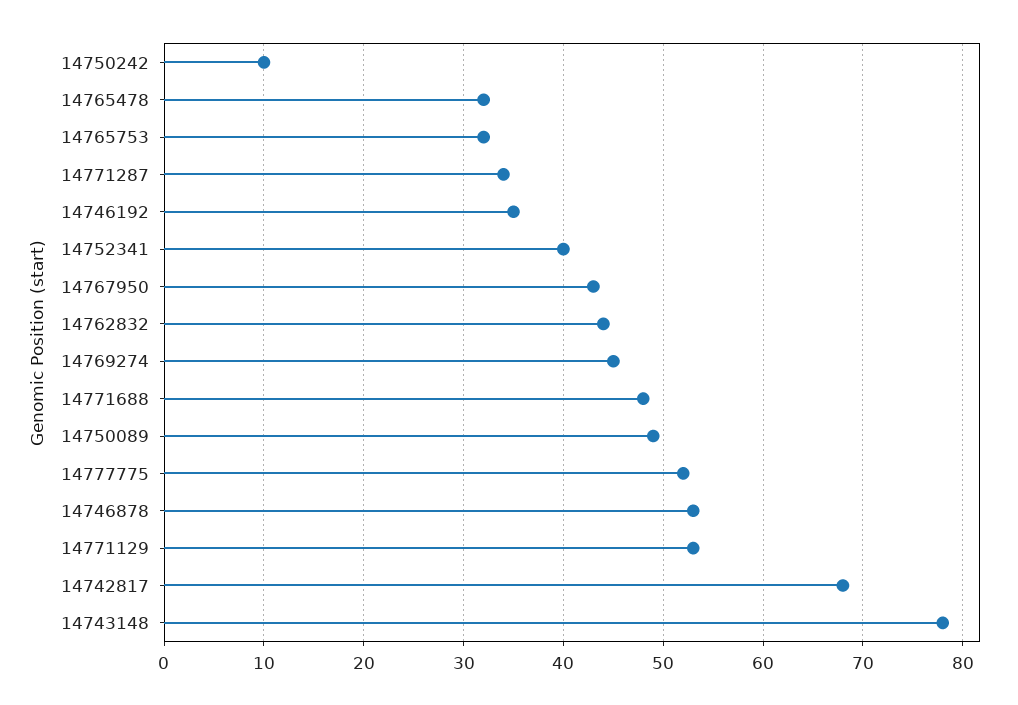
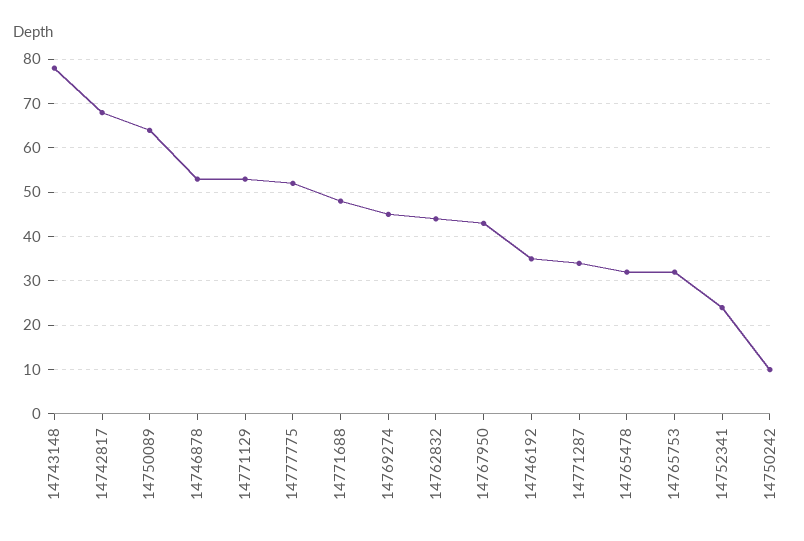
14752341: 40 -> 25
14750089: 49 -> 65

